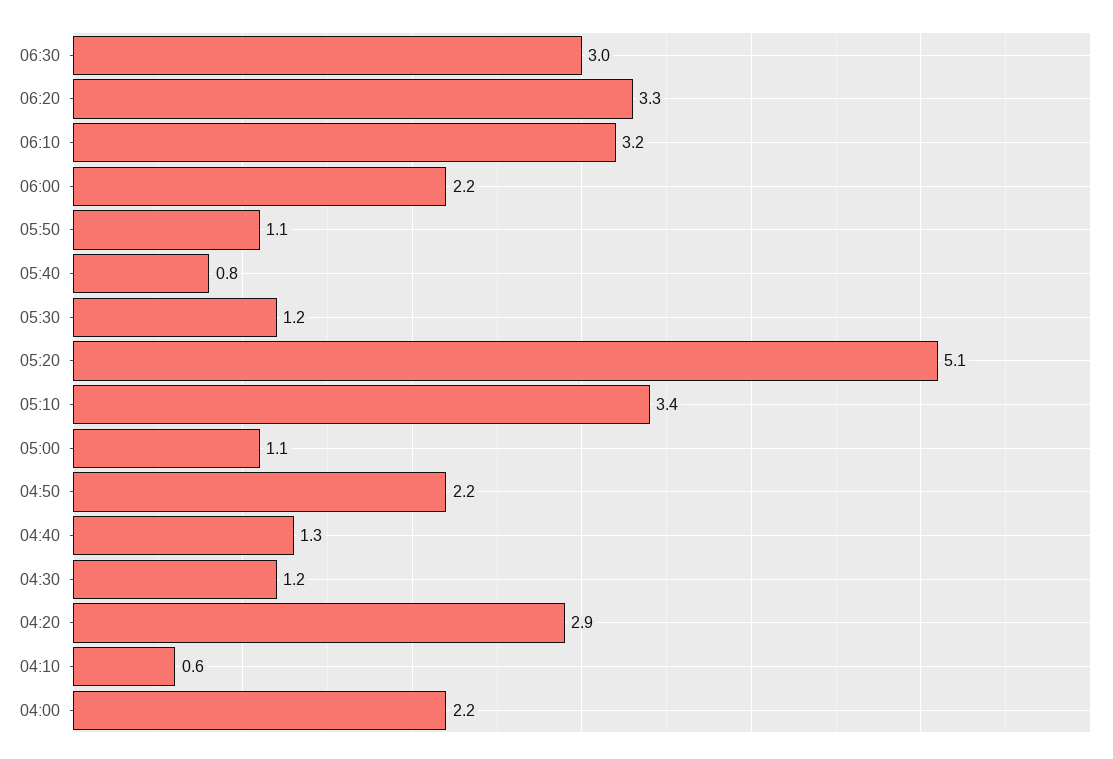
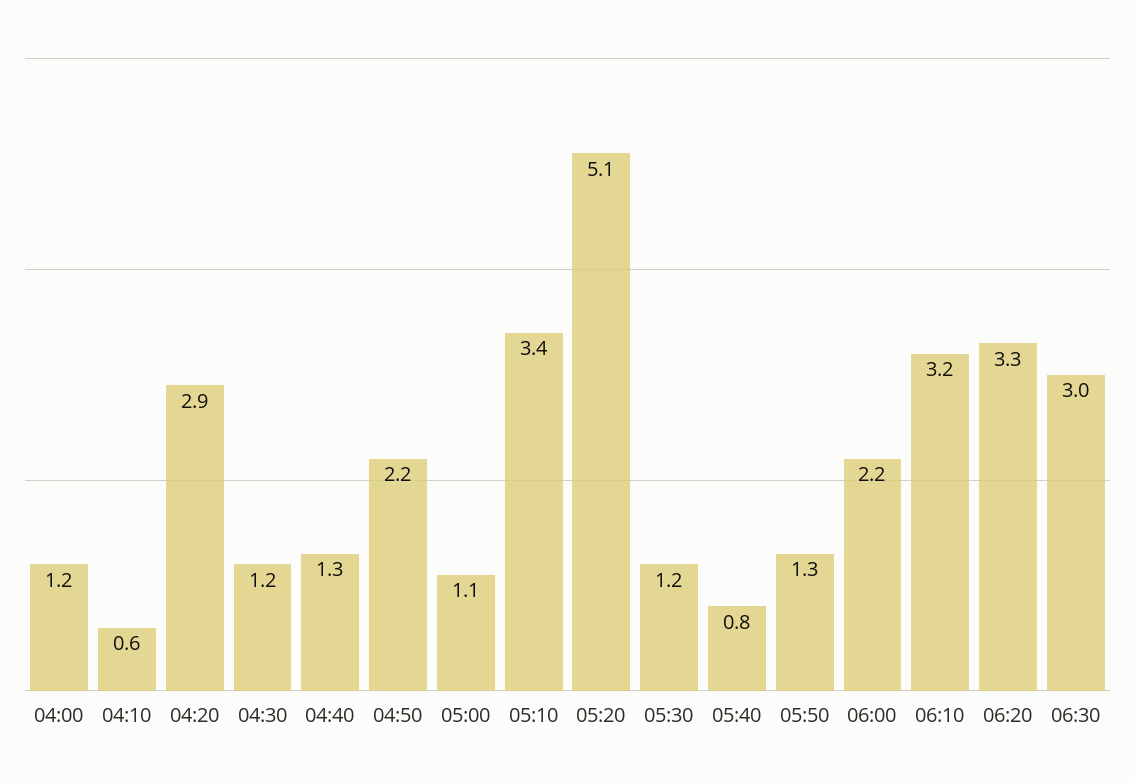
05:50: 1.1 -> 1.3
04:00: 2.2 -> 1.2

